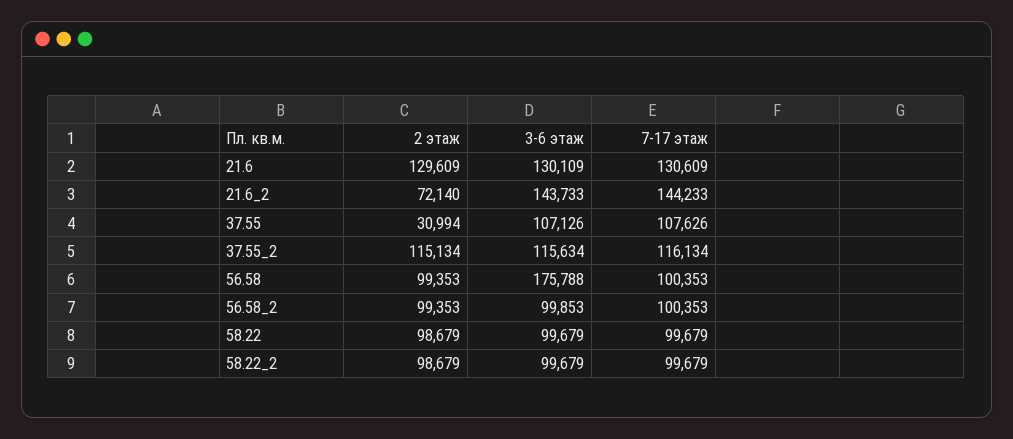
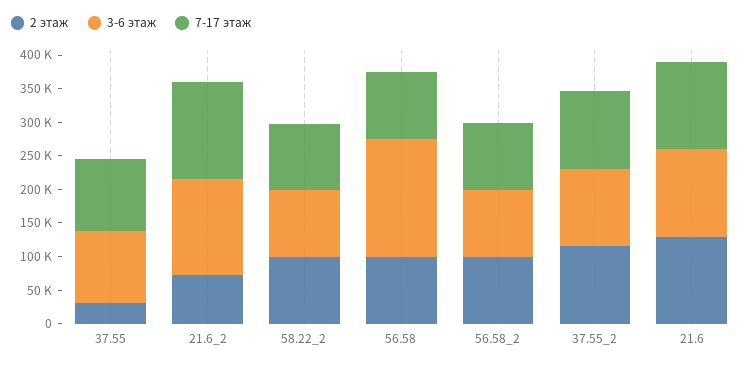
2 этаж, 58.22: 98679 -> none
3-6 этаж, 58.22: 99679 -> none
7-17 этаж, 58.22: 99679 -> none

